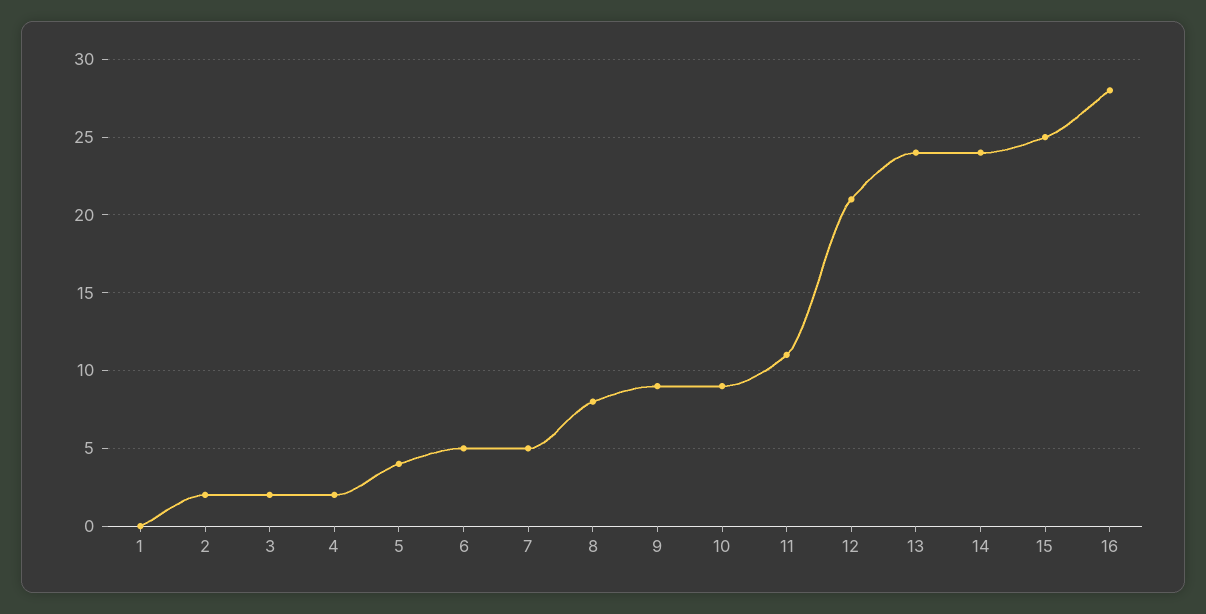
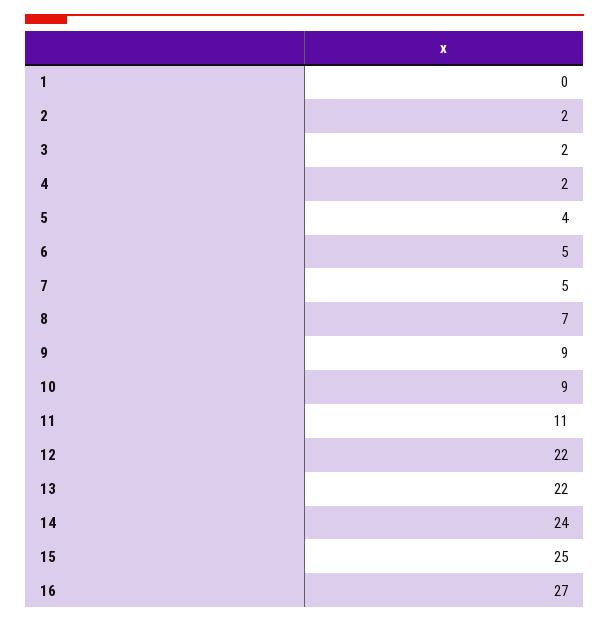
8: 8 -> 7
12: 21 -> 22
13: 24 -> 22
16: 28 -> 27

